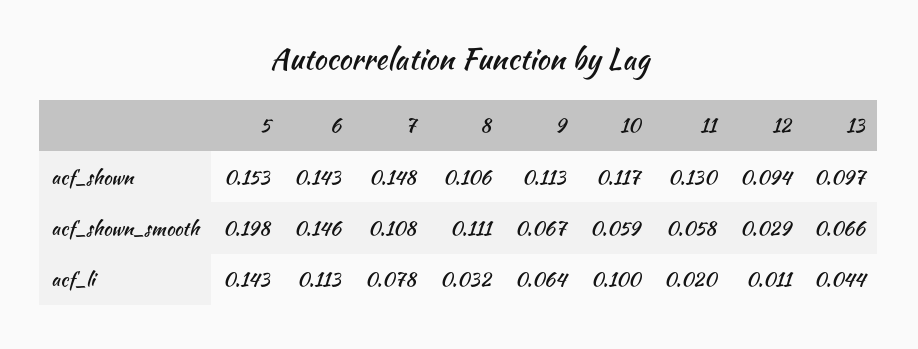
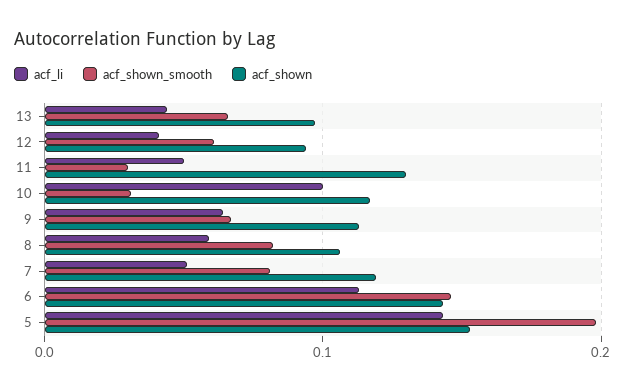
acf_shown, 7: 0.148 -> 0.12
acf_shown_smooth, 7: 0.108 -> 0.08
acf_shown_smooth, 8: 0.111 -> 0.08
acf_shown_smooth, 10: 0.059 -> 0.03
acf_shown_smooth, 11: 0.058 -> 0.03
acf_shown_smooth, 12: 0.029 -> 0.06
acf_li, 7: 0.078 -> 0.05
acf_li, 8: 0.032 -> 0.06
acf_li, 11: 0.02 -> 0.05
acf_li, 12: 0.011 -> 0.04

